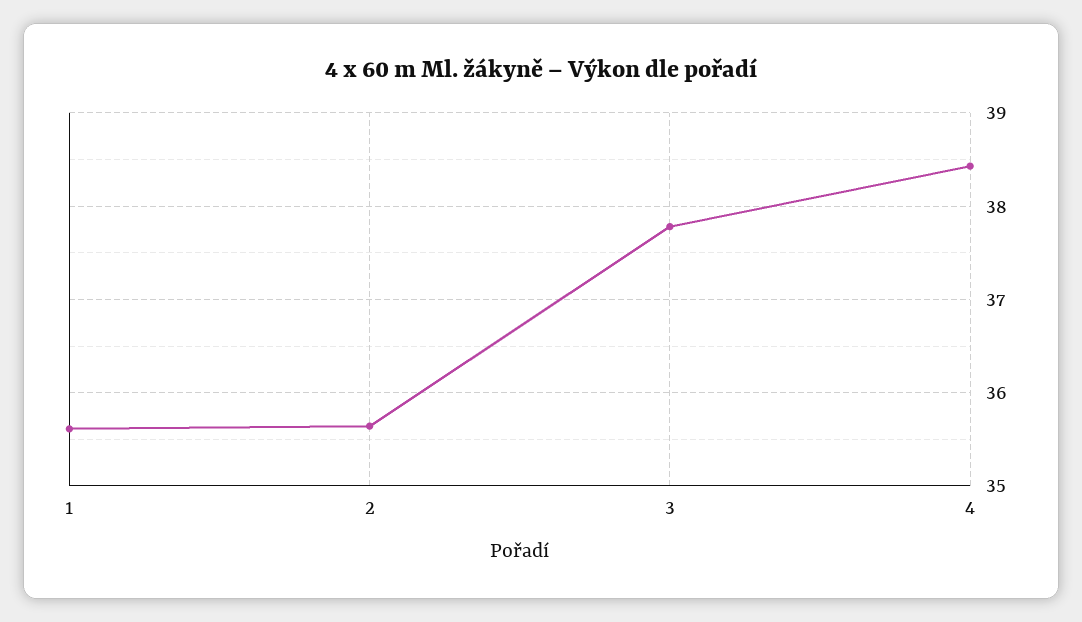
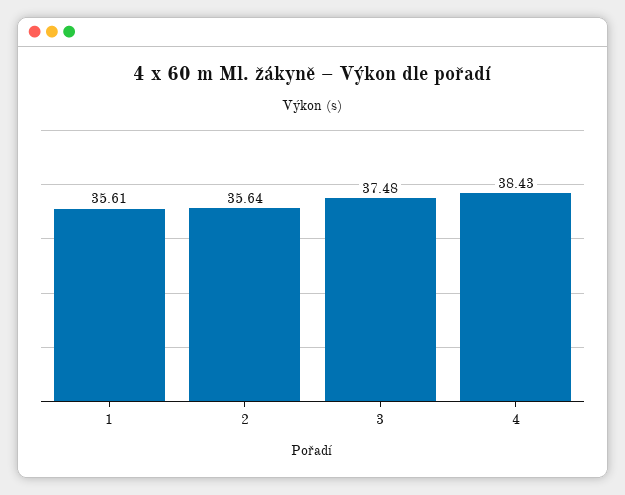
3: 37.8 -> 37.48

